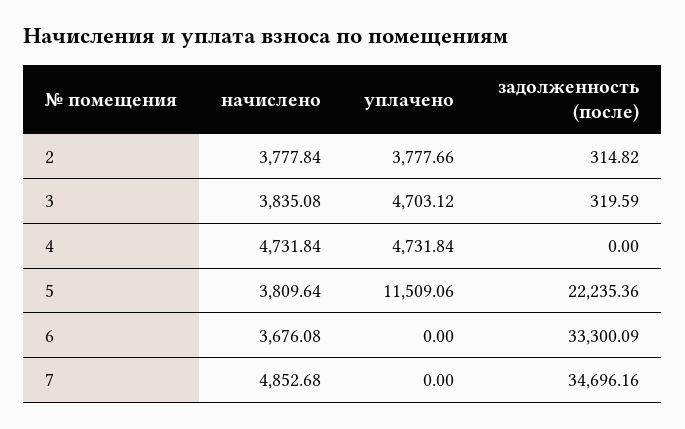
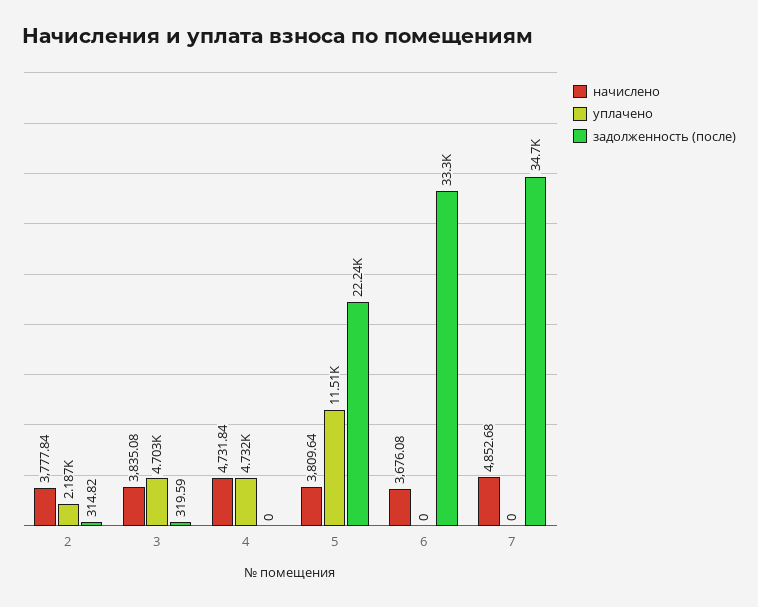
уплачено, 2: 3777.66 -> 2187

